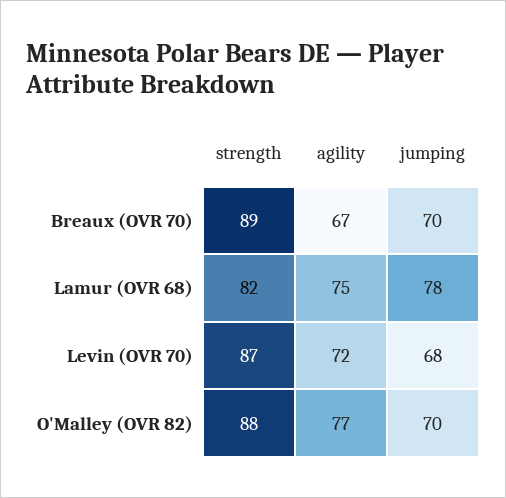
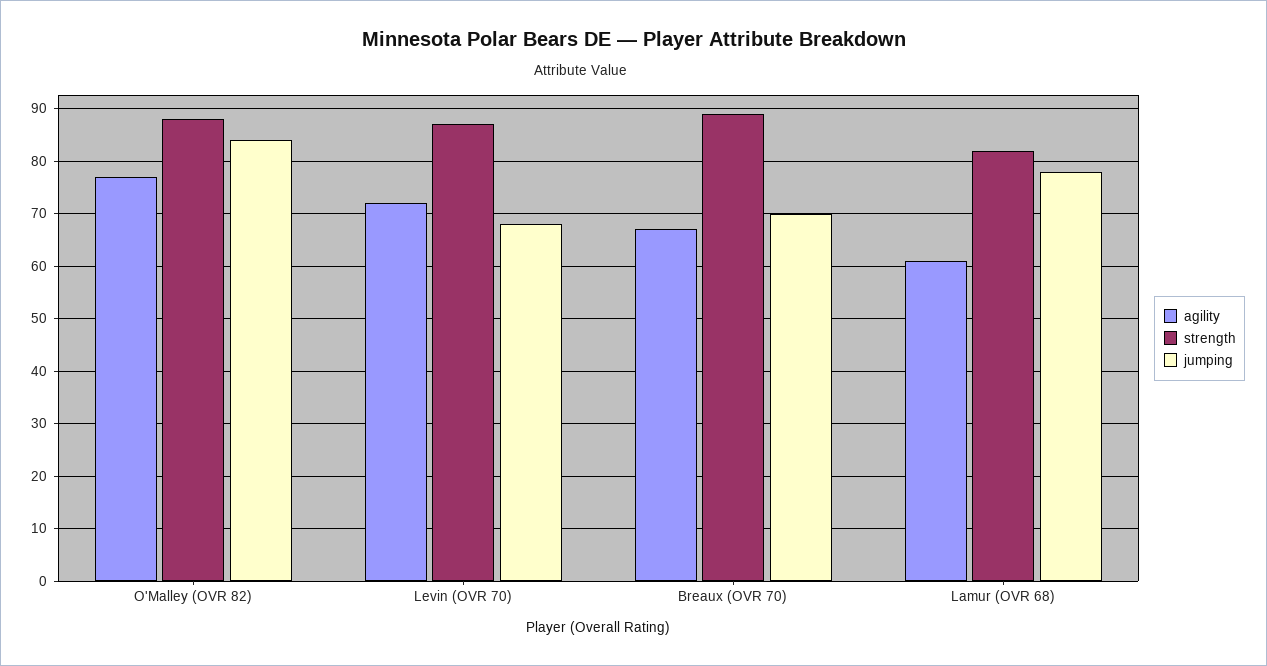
agility, Lamur (OVR 68): 75 -> 60
jumping, O'Malley (OVR 82): 70 -> 85

